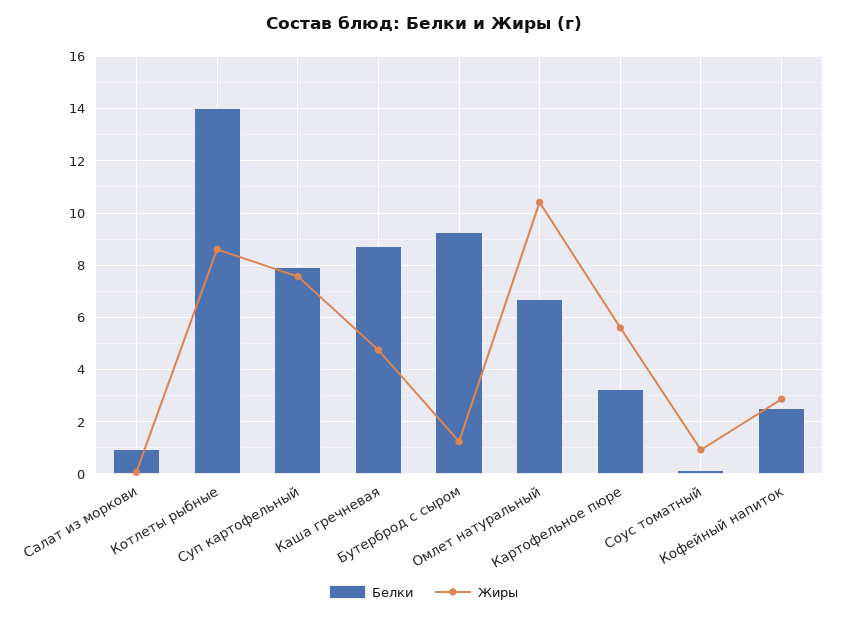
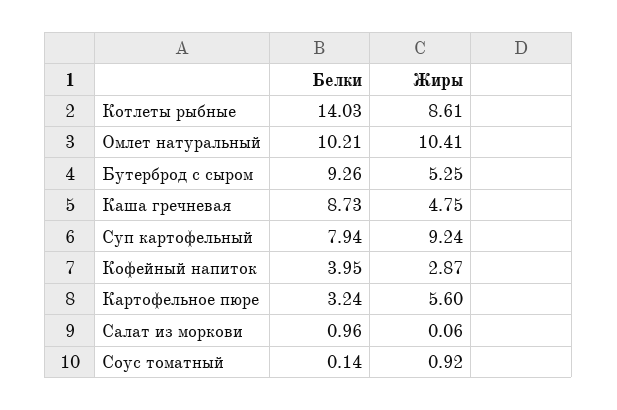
Жиры, Суп картофельный: 7.5 -> 9.24
Жиры, Бутерброд с сыром: 1.25 -> 5.25
Белки, Омлет натуральный: 6.75 -> 10.21
Белки, Кофейный напиток: 2.5 -> 3.95

